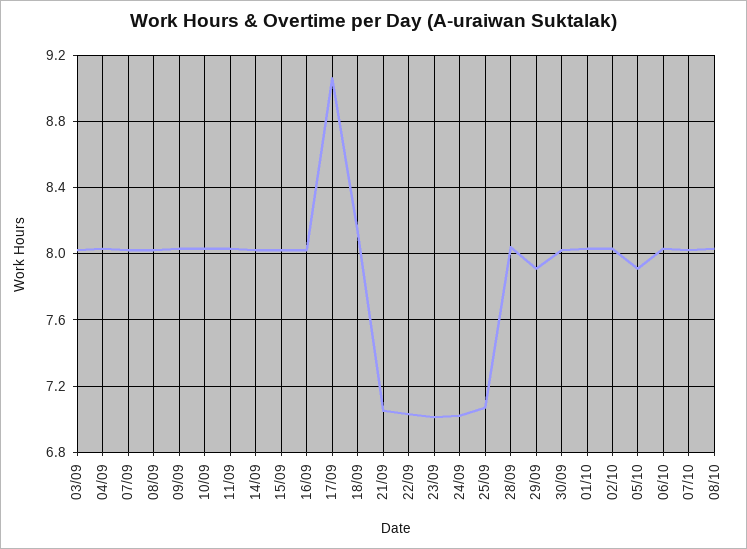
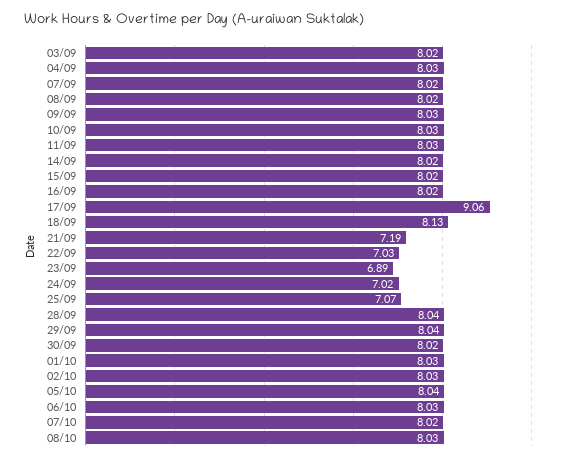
21/09: 7.05 -> 7.19
23/09: 7 -> 6.89
29/09: 7.9 -> 8.04
05/10: 7.9 -> 8.04

